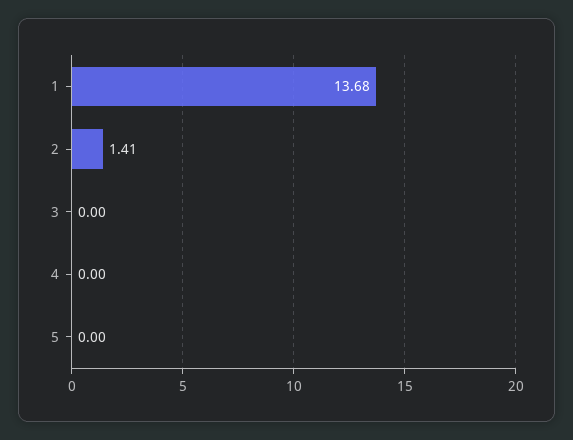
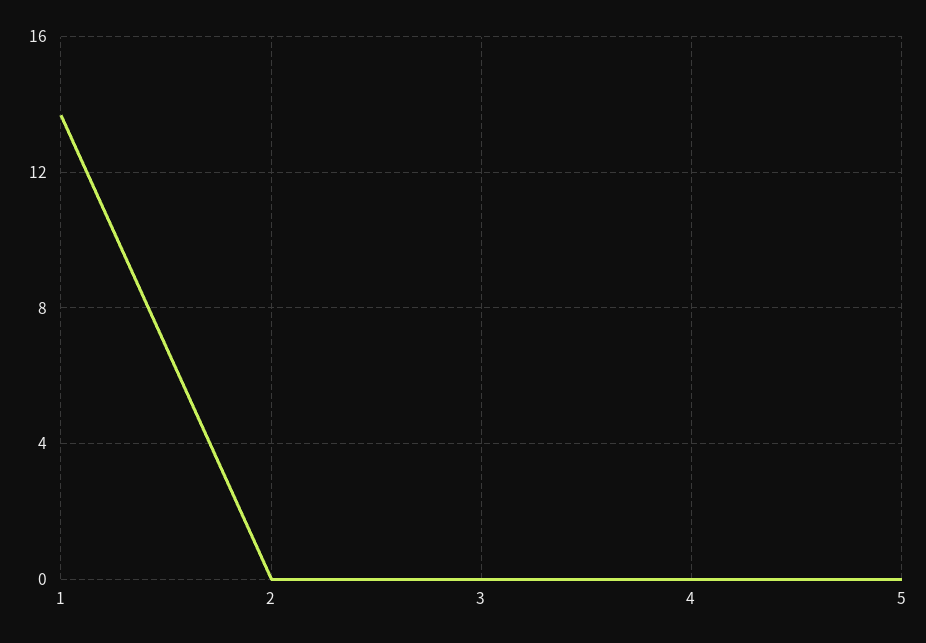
2: 1.41 -> 0

